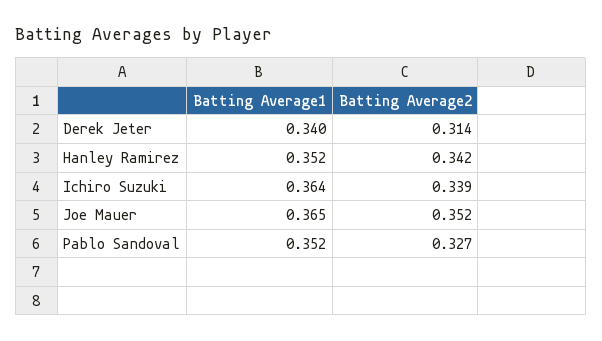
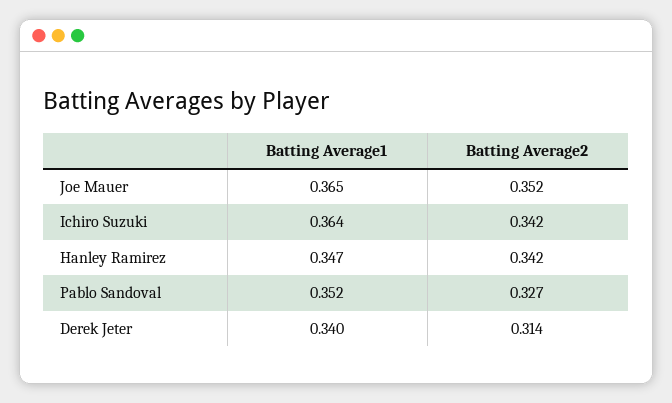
Batting Average1, Hanley Ramirez: 0.352 -> 0.347
Batting Average2, Ichiro Suzuki: 0.339 -> 0.342

